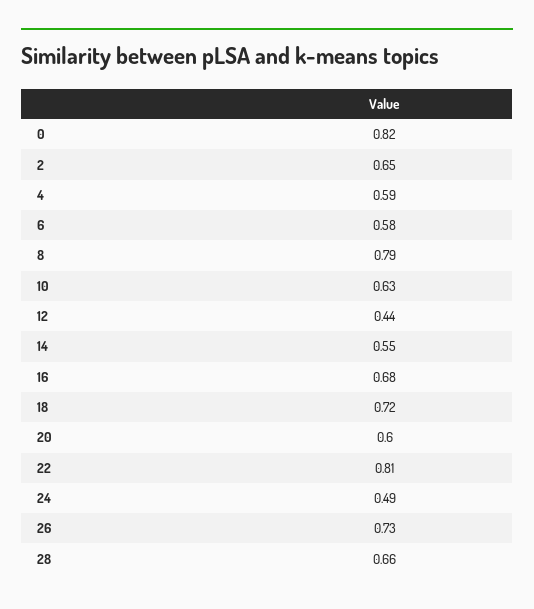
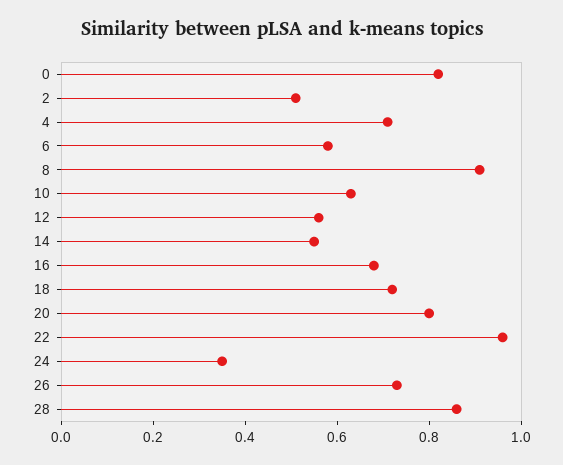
2: 0.65 -> 0.5
4: 0.59 -> 0.7
8: 0.79 -> 0.9
12: 0.44 -> 0.55
20: 0.6 -> 0.8
22: 0.81 -> 0.95
24: 0.49 -> 0.35
28: 0.66 -> 0.85

